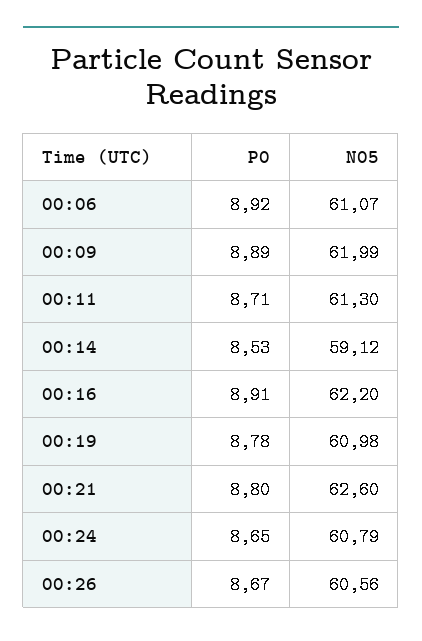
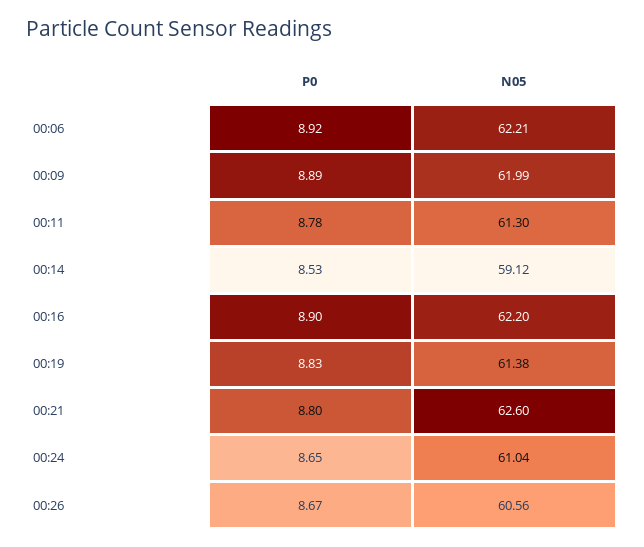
N05, 00:06: 61.07 -> 62.21
P0, 00:11: 8.71 -> 8.78
P0, 00:16: 8.91 -> 8.9
P0, 00:19: 8.78 -> 8.83
N05, 00:19: 60.98 -> 61.38
N05, 00:24: 60.79 -> 61.04

